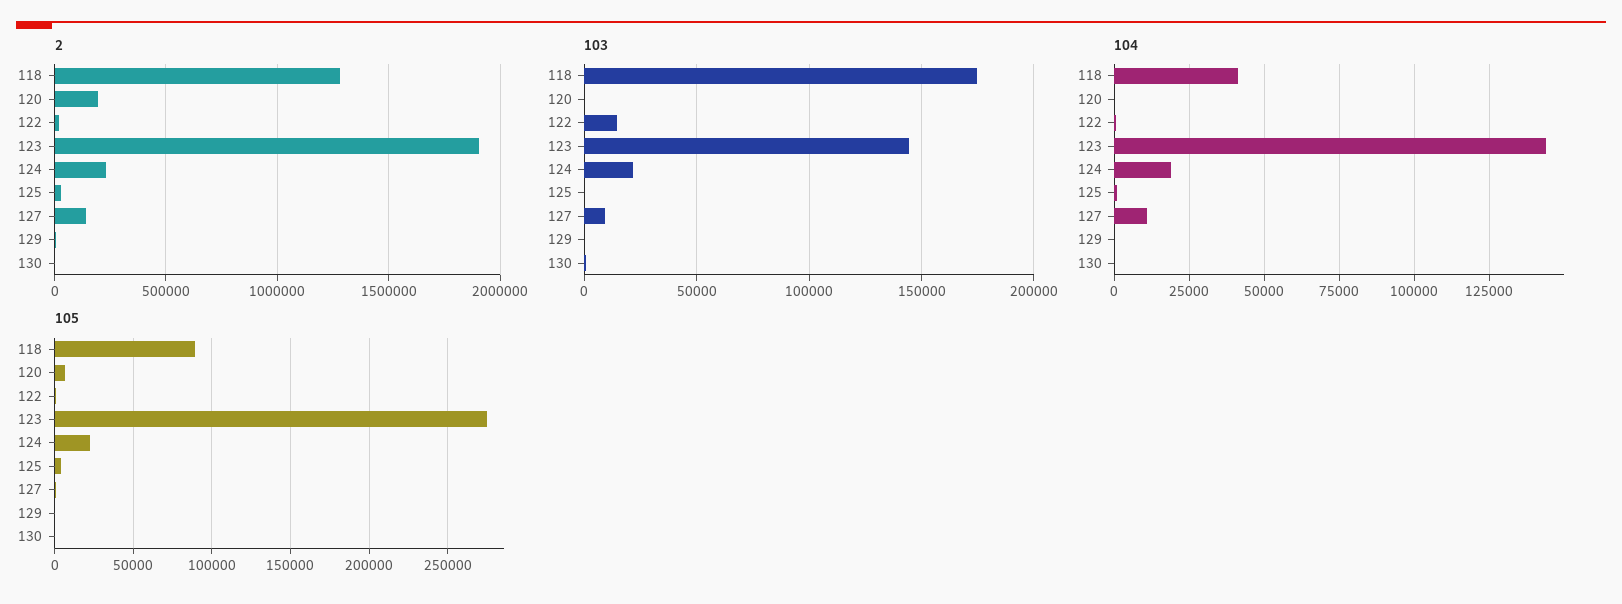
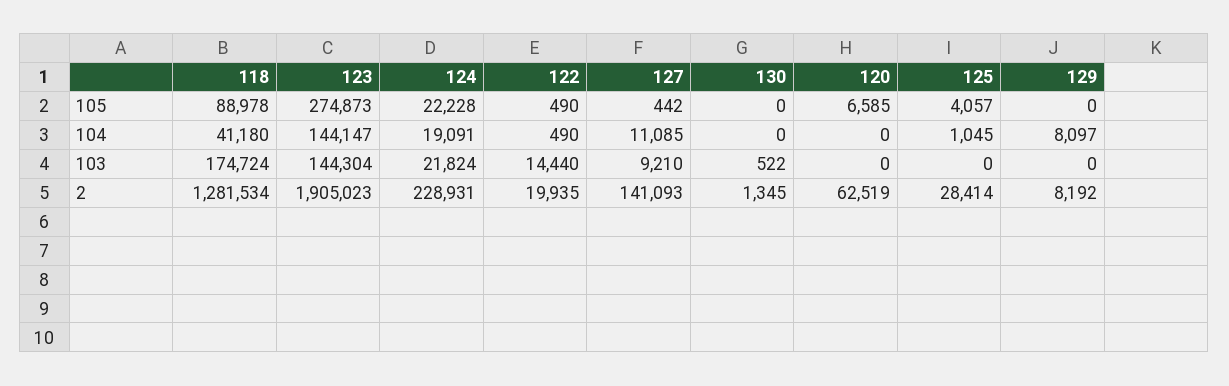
2, 120: 200000 -> 62519
104, 129: 0 -> 8097

